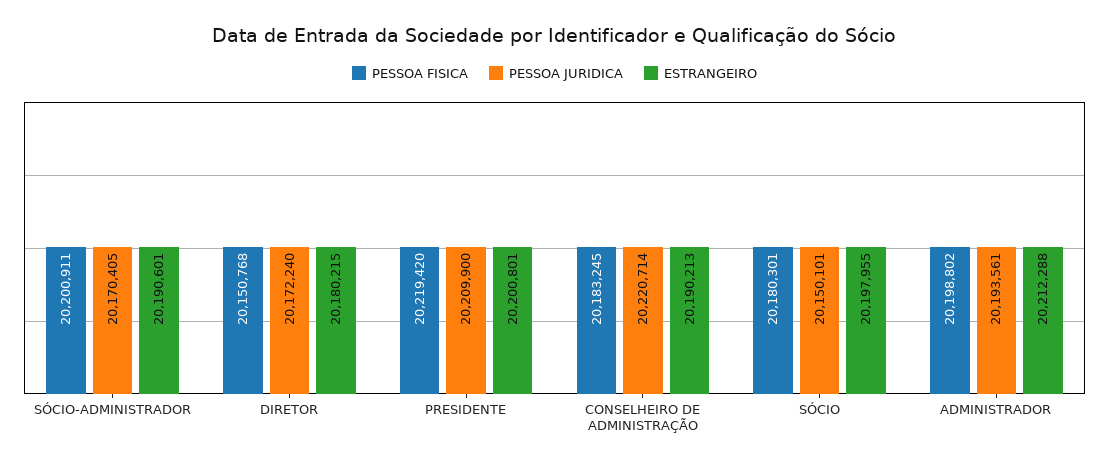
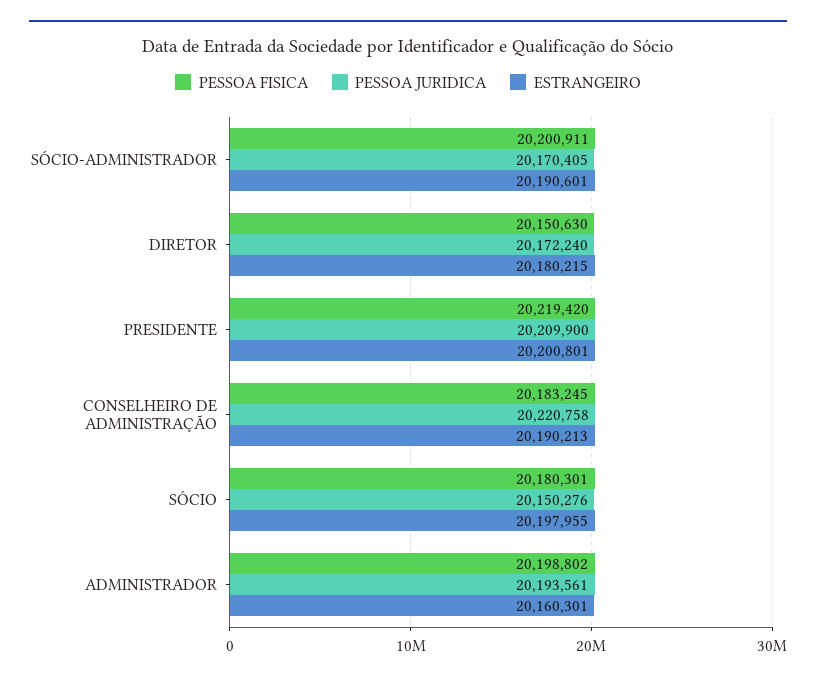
PESSOA FISICA, DIRETOR: 20150768 -> 20150630
PESSOA JURIDICA, CONSELHEIRO DE ADMINISTRAÇÃO: 20220714 -> 20220758
PESSOA JURIDICA, SÓCIO: 20150101 -> 20150276
ESTRANGEIRO, ADMINISTRADOR: 20212288 -> 20160301

